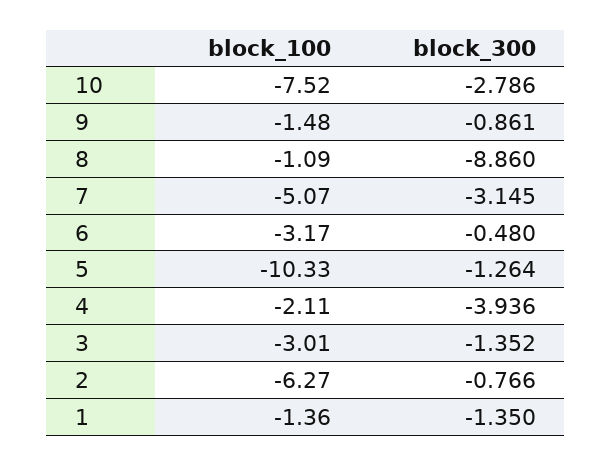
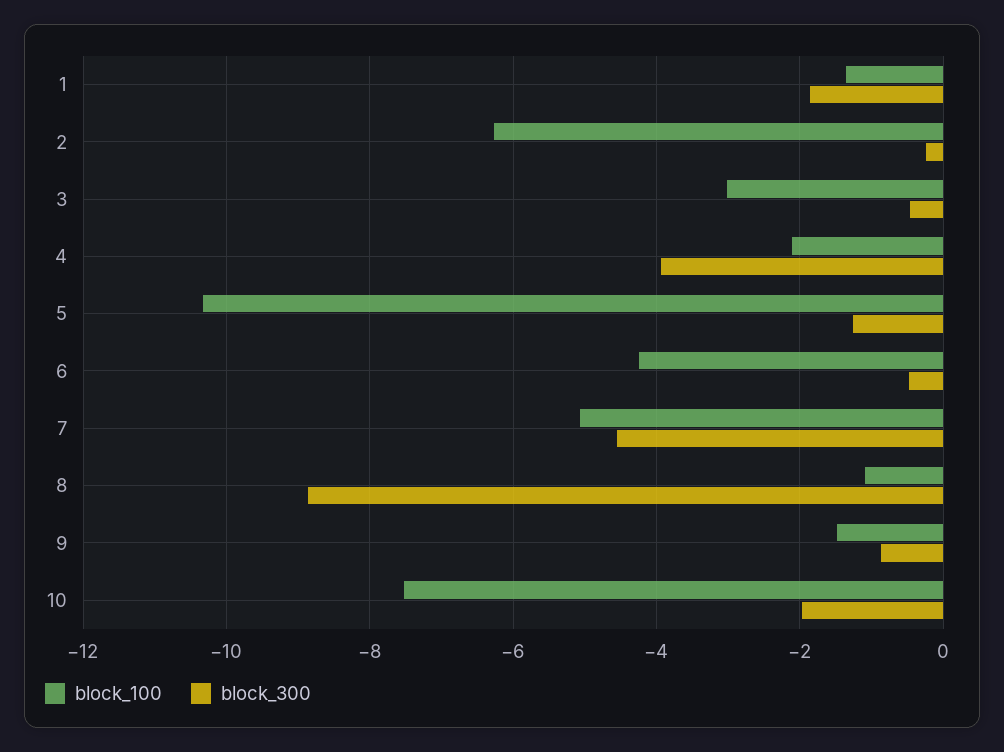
block_300, 10: -2.786 -> -2
block_300, 7: -3.145 -> -4.6
block_100, 6: -3.17 -> -4.2
block_300, 3: -1.352 -> -0.4
block_300, 2: -0.766 -> -0.2
block_300, 1: -1.35 -> -1.8

